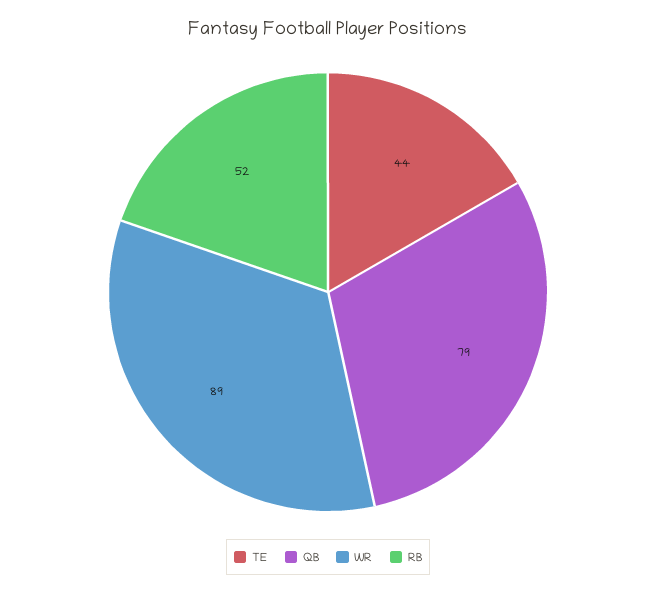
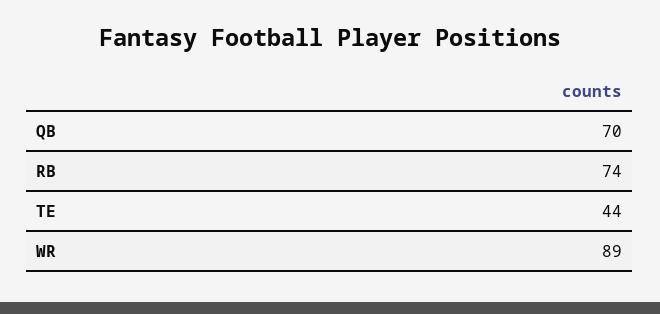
QB: 79 -> 70
RB: 52 -> 74

